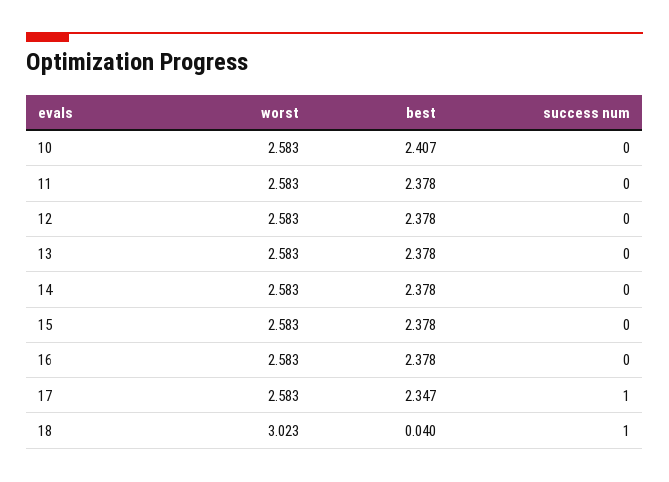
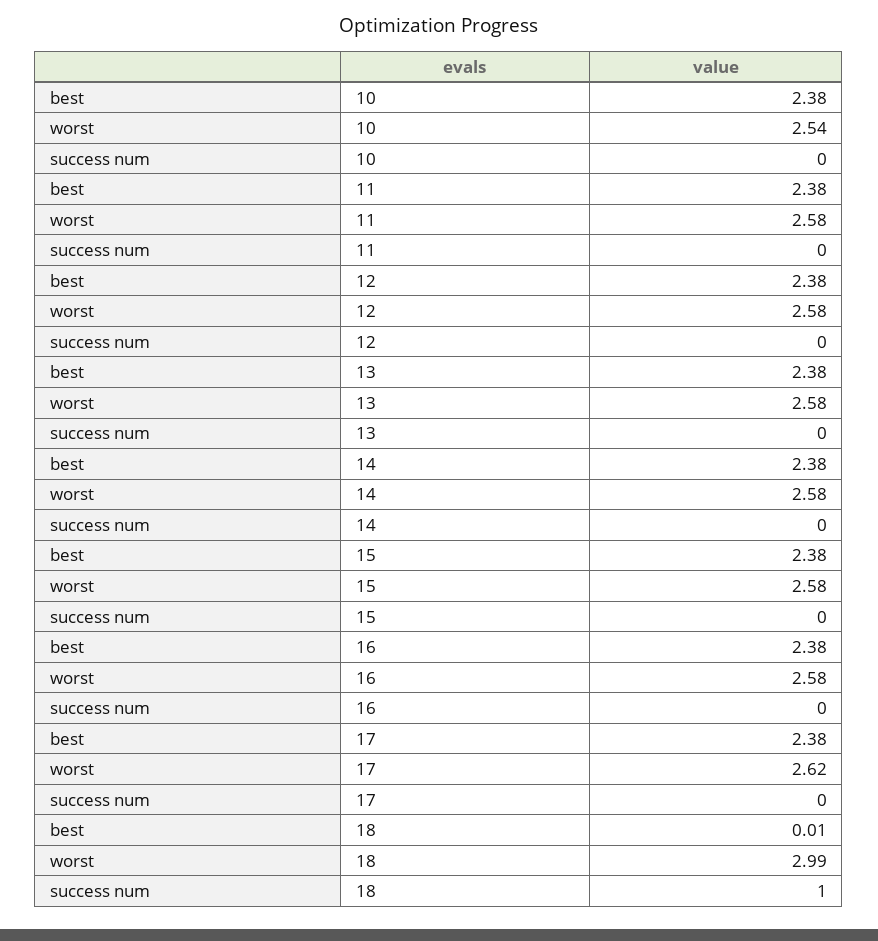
worst, 10: 2.583 -> 2.54
best, 10: 2.407 -> 2.38
worst, 17: 2.583 -> 2.62
best, 17: 2.347 -> 2.38
success num, 17: 1 -> 0
worst, 18: 3.023 -> 2.99
best, 18: 0.04 -> 0.01

